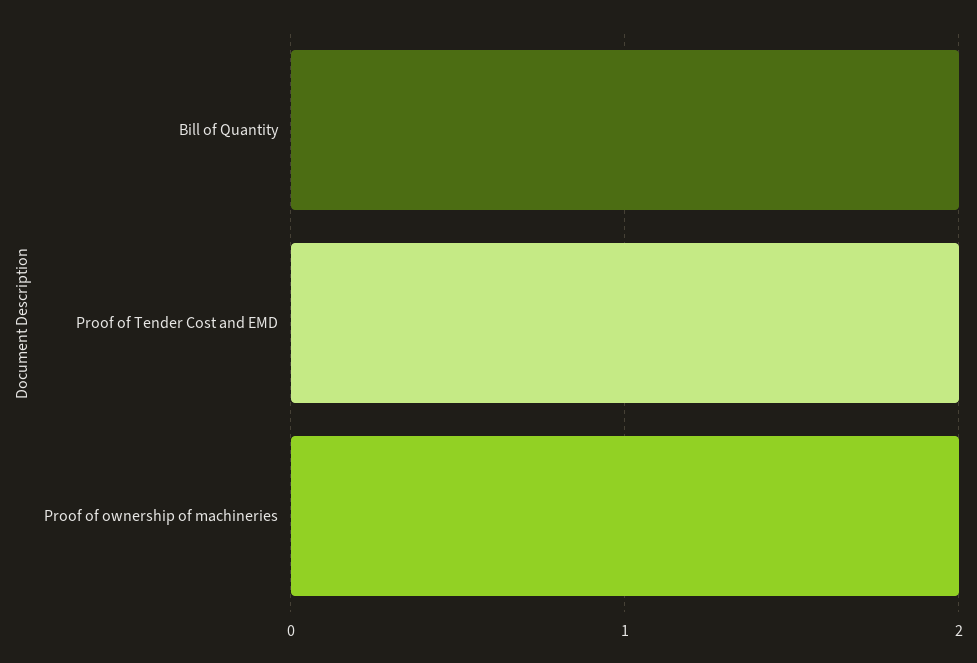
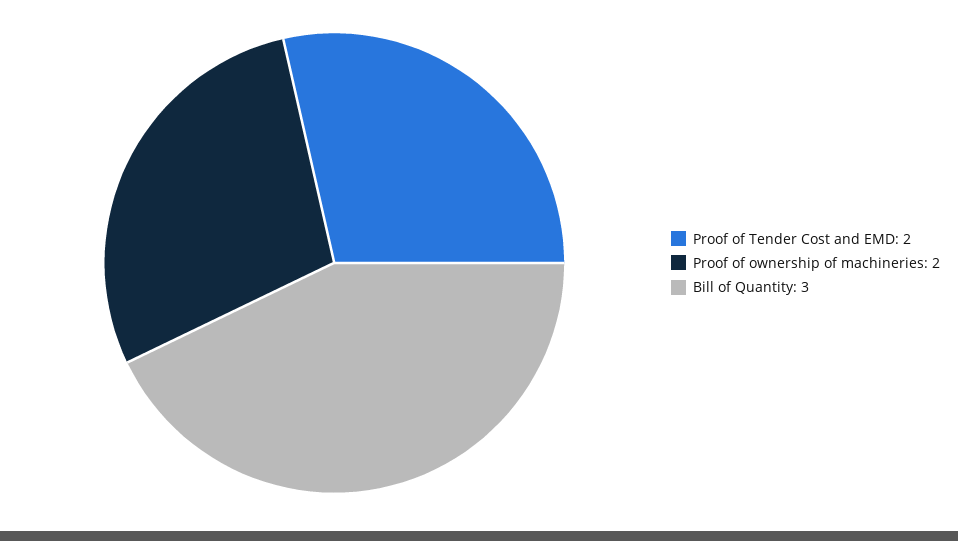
Bill of Quantity: 2 -> 3

